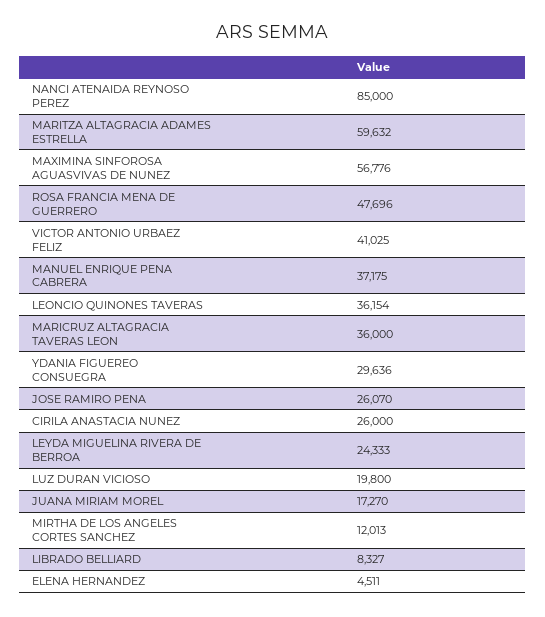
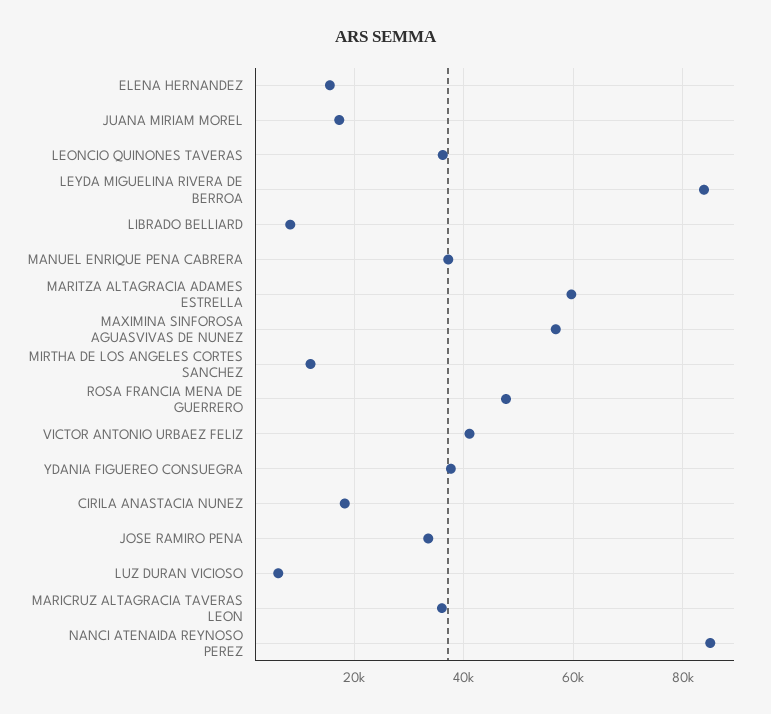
YDANIA FIGUEREO CONSUEGRA: 29636 -> 38000
JOSE RAMIRO PENA: 26070 -> 34000
CIRILA ANASTACIA NUNEZ: 26000 -> 18000
LEYDA MIGUELINA RIVERA DE BERROA: 24333 -> 84000
LUZ DURAN VICIOSO: 19800 -> 6000
ELENA HERNANDEZ: 4511 -> 16000

